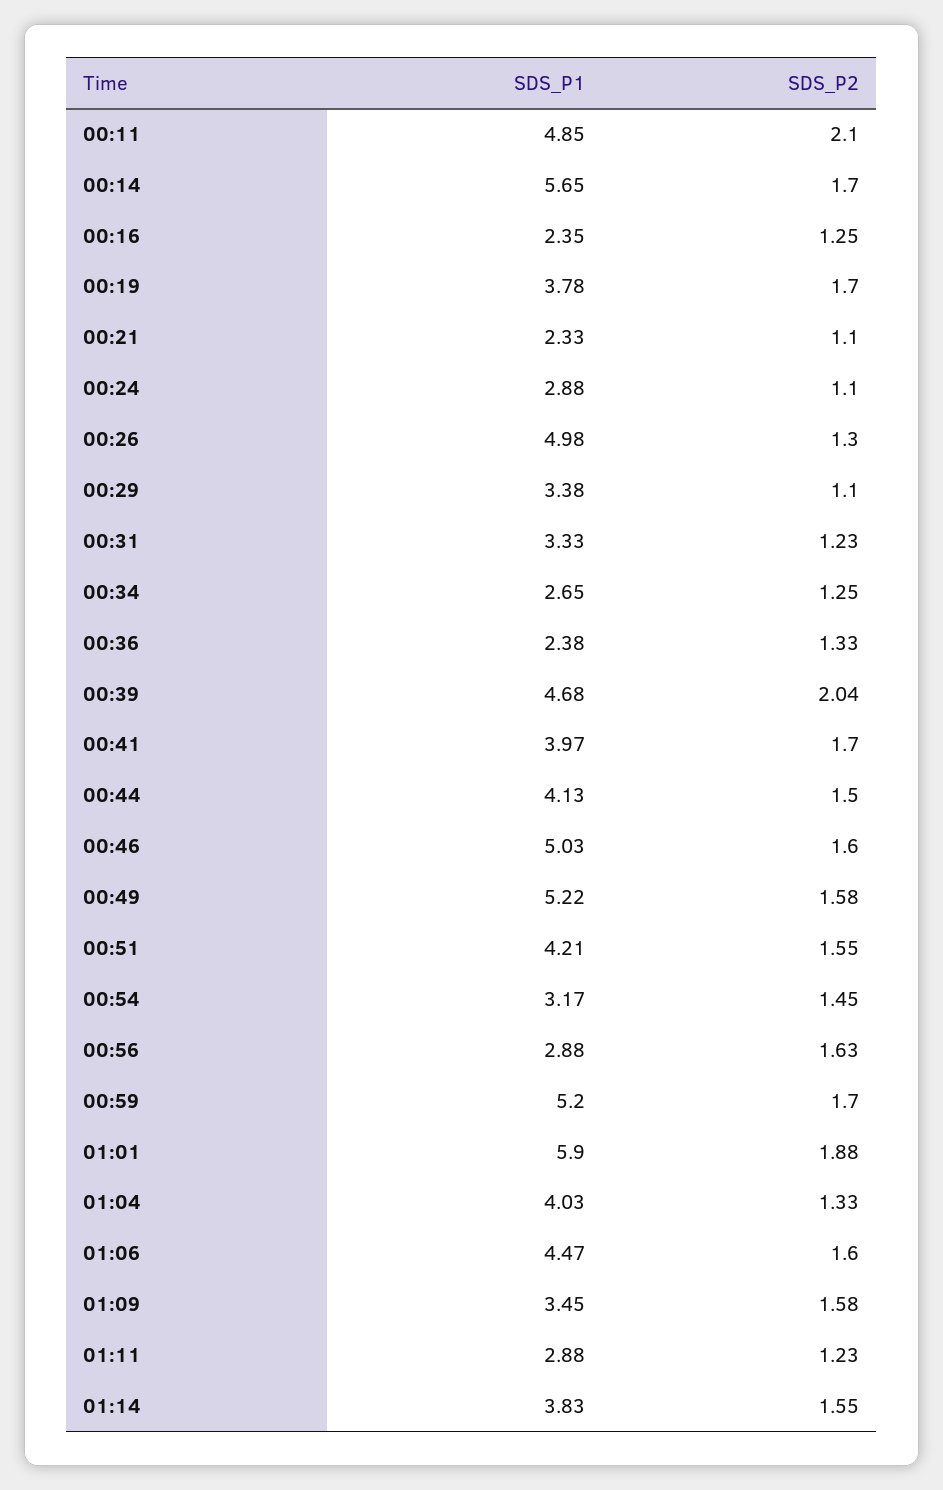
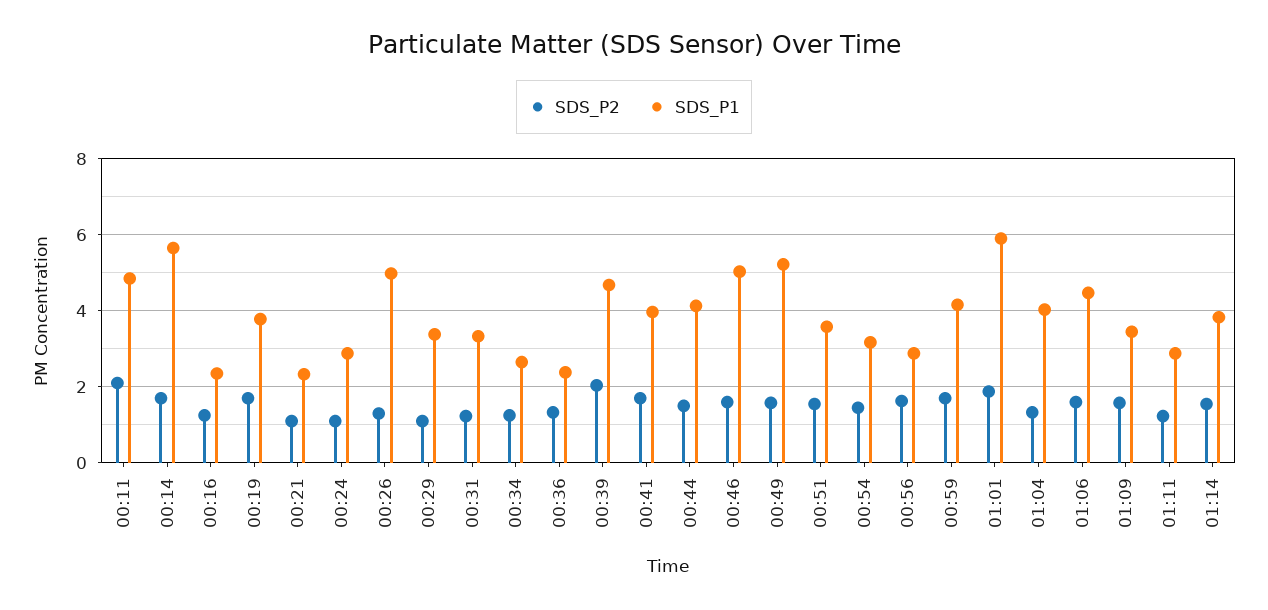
SDS_P1, 00:51: 4.21 -> 3.6
SDS_P1, 00:59: 5.2 -> 4.2

